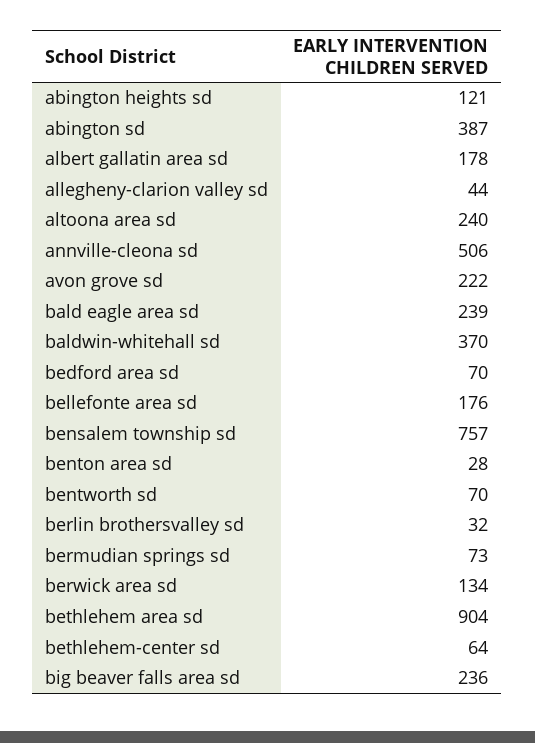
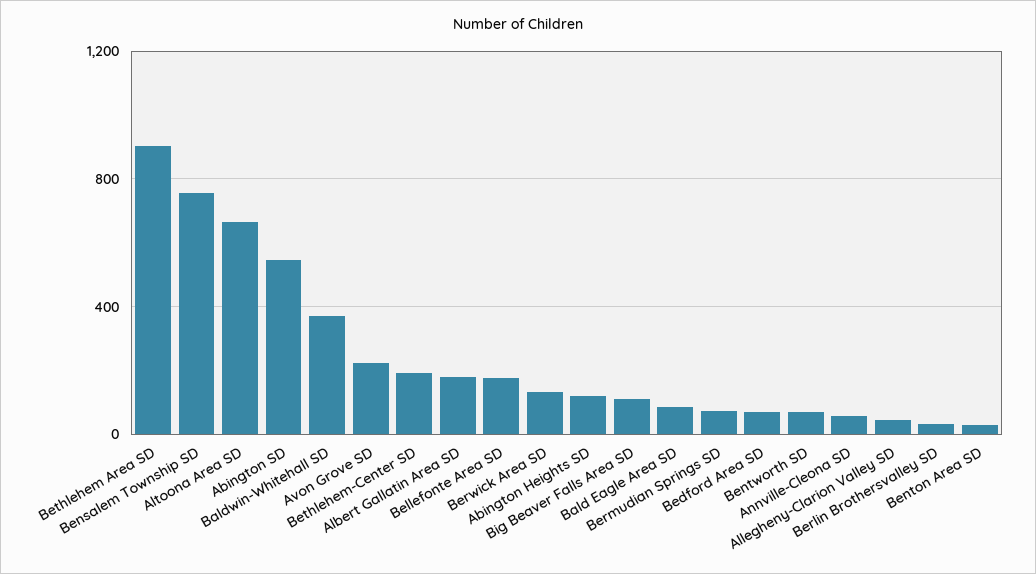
abington sd: 387 -> 550
altoona area sd: 240 -> 650
annville-cleona sd: 506 -> 50
bald eagle area sd: 239 -> 100
bethlehem-center sd: 64 -> 200
big beaver falls area sd: 236 -> 100

